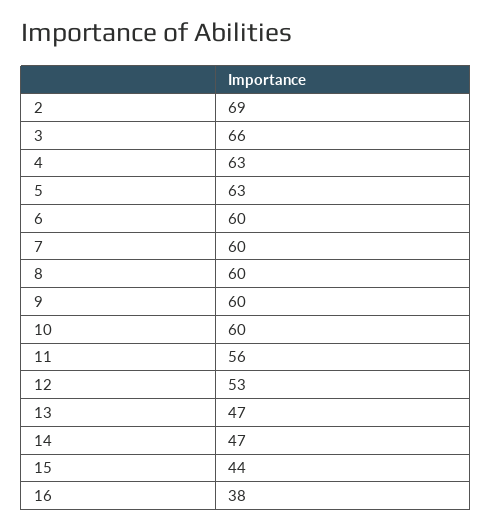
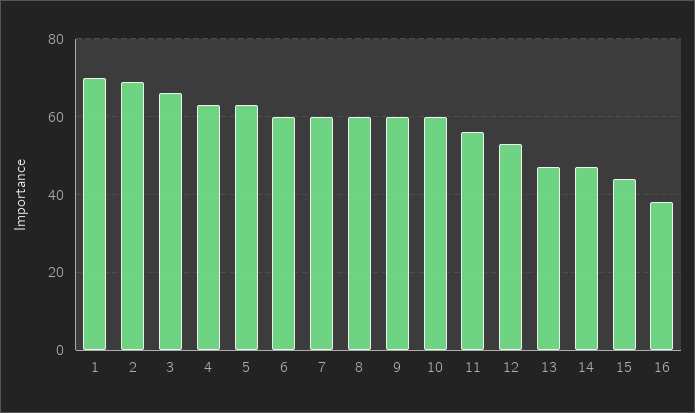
1: none -> 70

